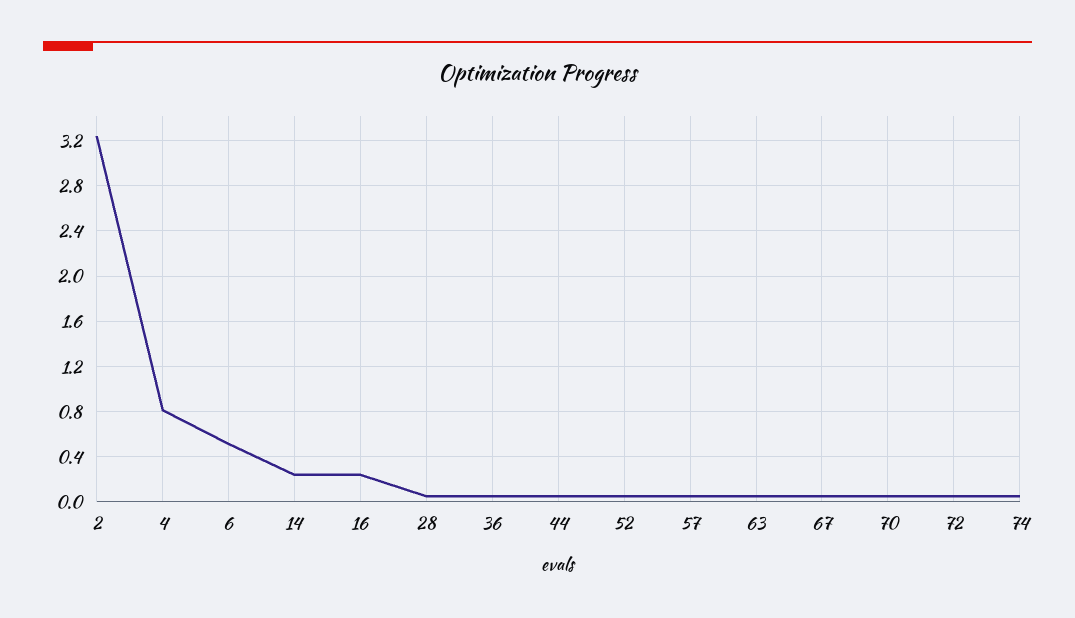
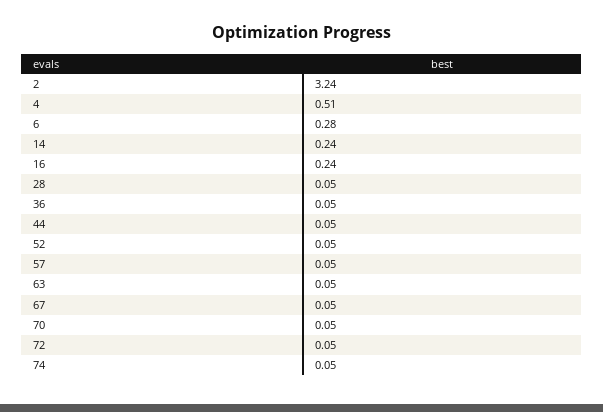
4: 0.8 -> 0.51
6: 0.5 -> 0.28

